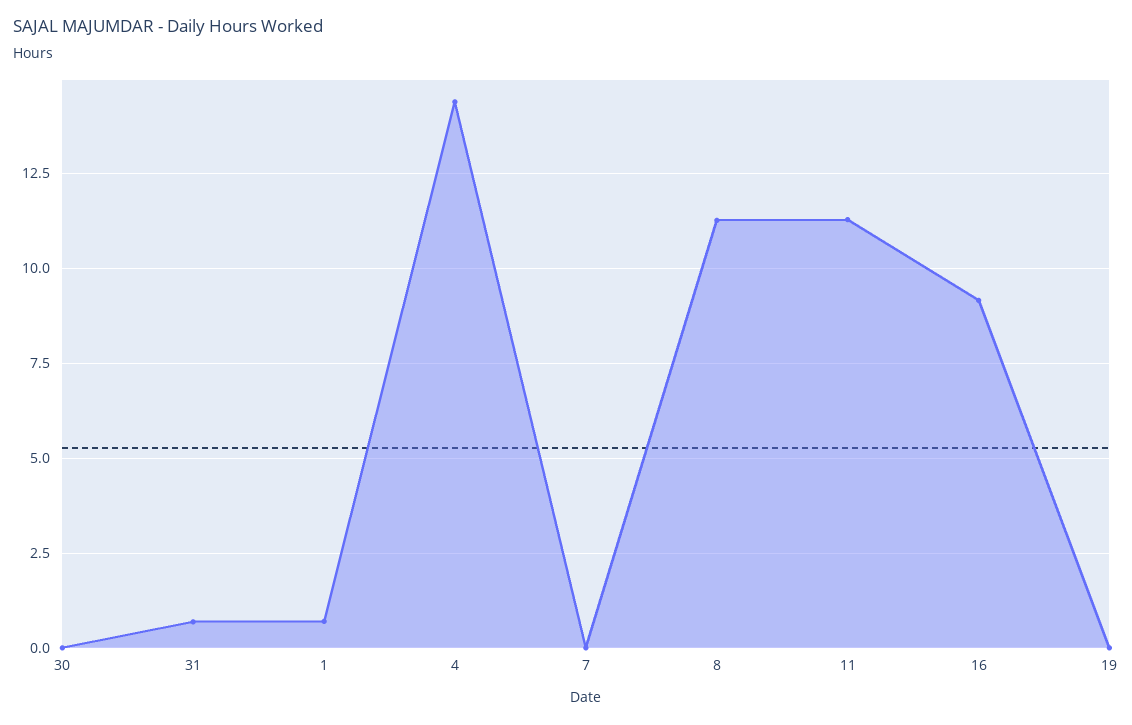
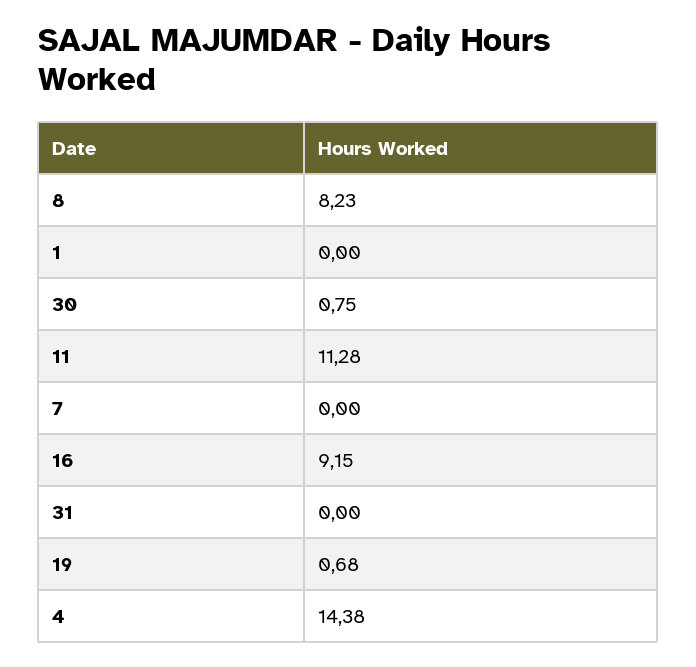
30: 0 -> 0.75
31: 0.75 -> 0
1: 0.75 -> 0
8: 11.25 -> 8.23
19: 0 -> 0.68

